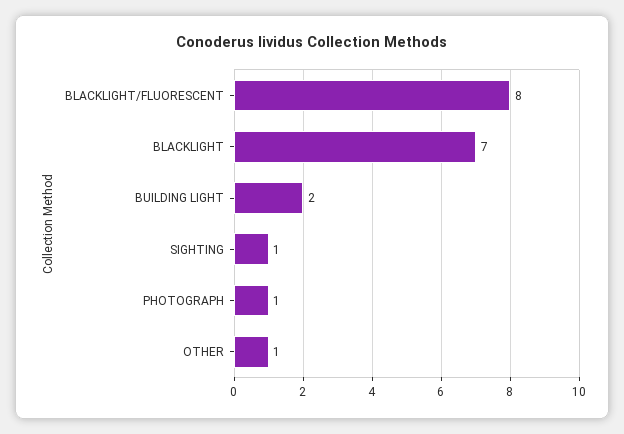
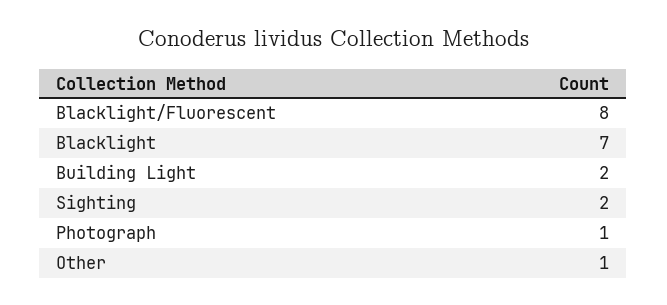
SIGHTING: 1 -> 2

